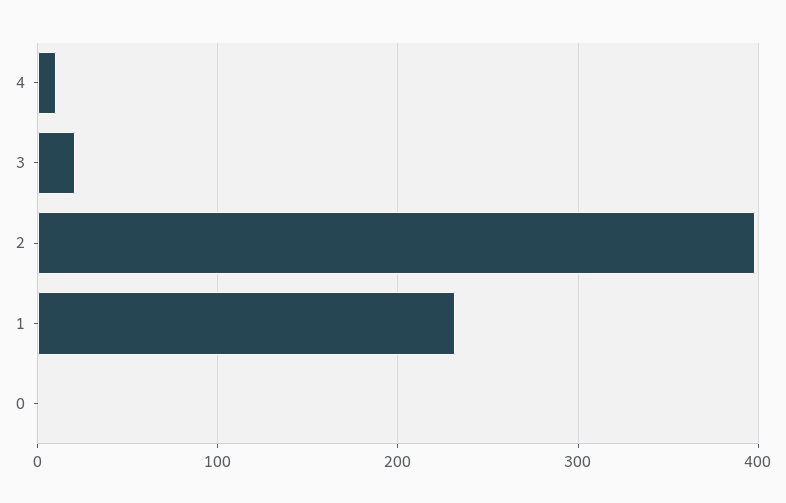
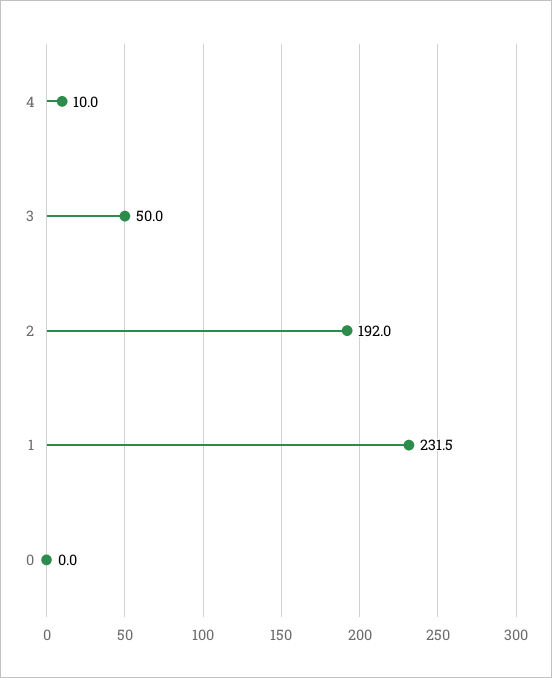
3: 20 -> 50
2: 400 -> 192

